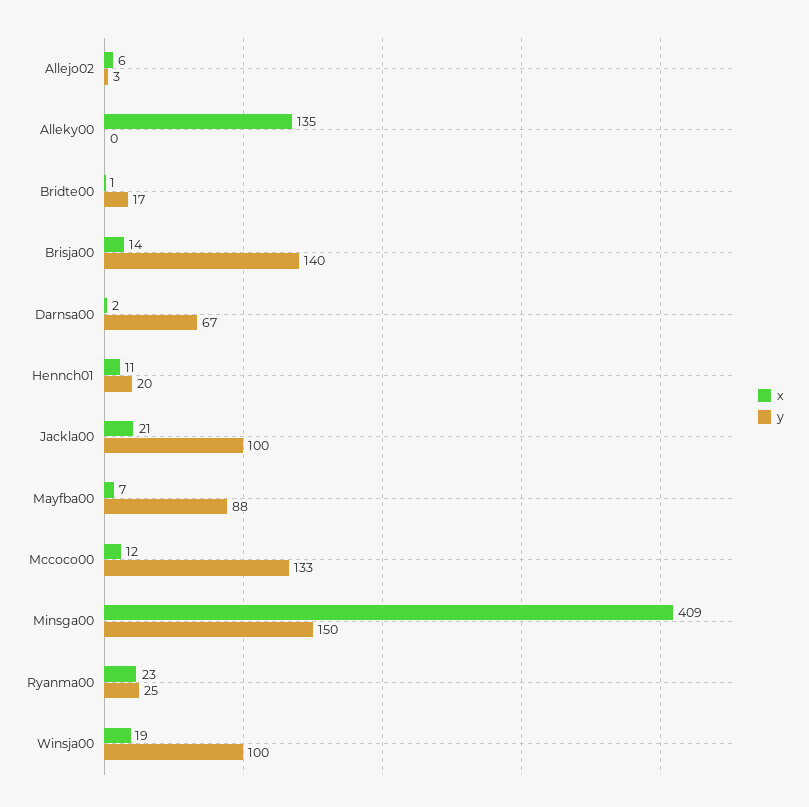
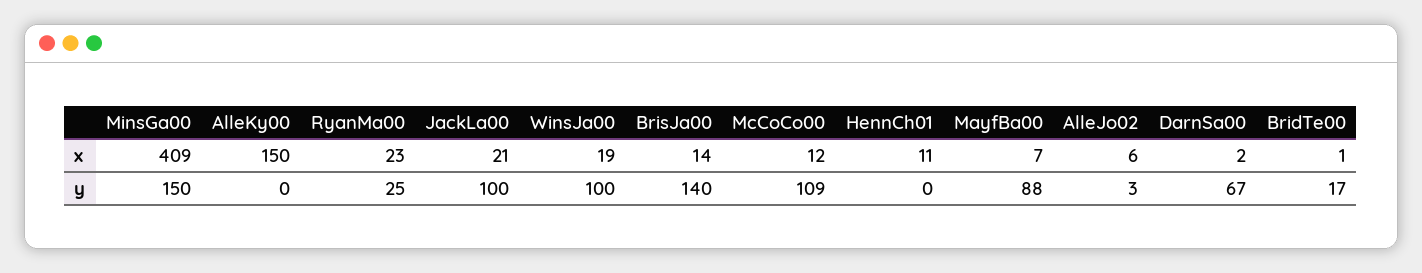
x, Alleky00: 135 -> 150
y, Hennch01: 20 -> 0
y, Mccoco00: 133 -> 109

